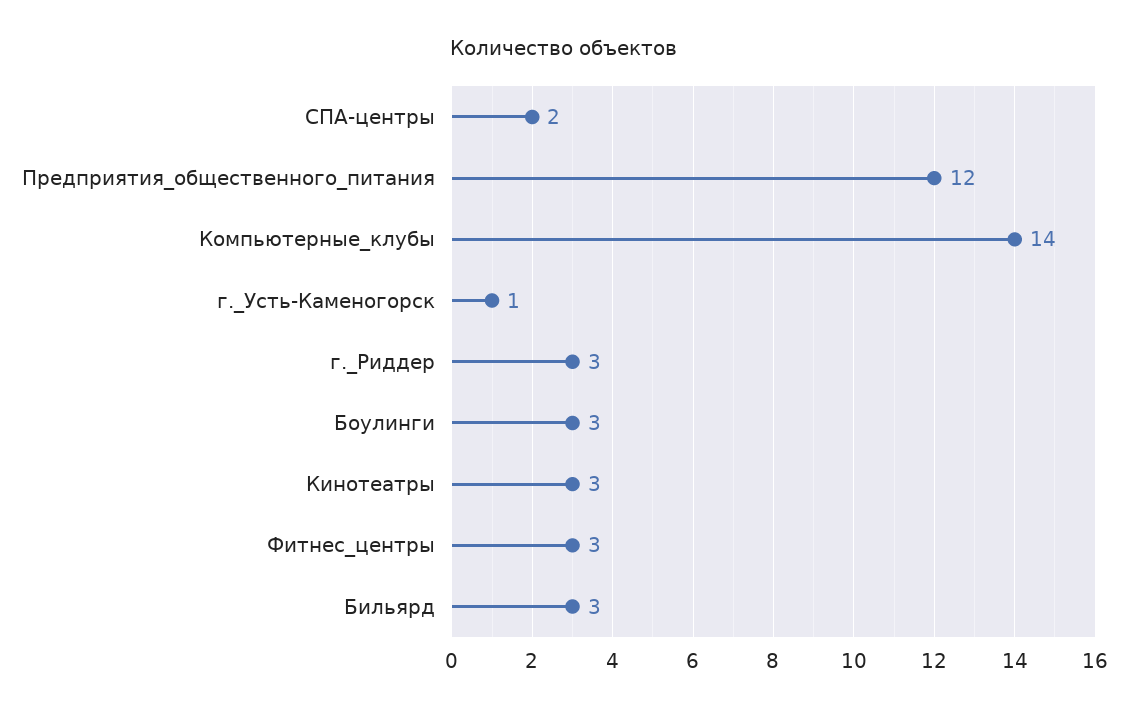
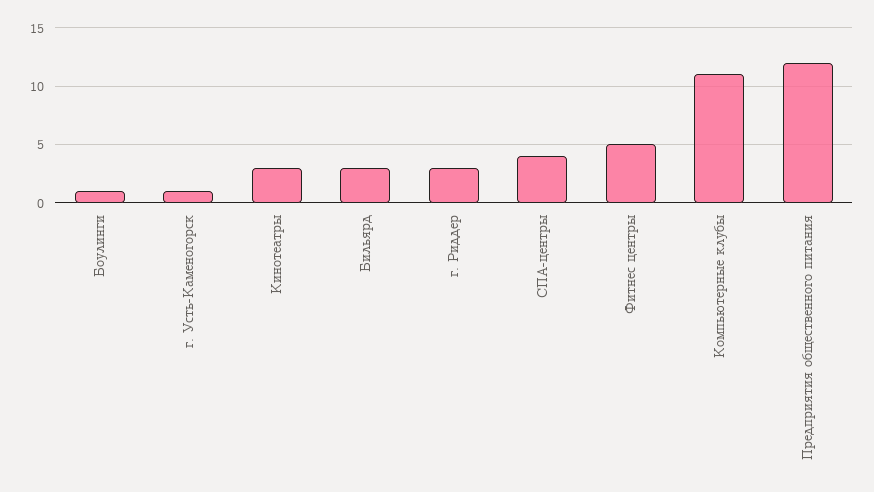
СПА-центры: 2 -> 4
Компьютерные_клубы: 14 -> 11
Боулинги: 3 -> 1
Фитнес_центры: 3 -> 5

